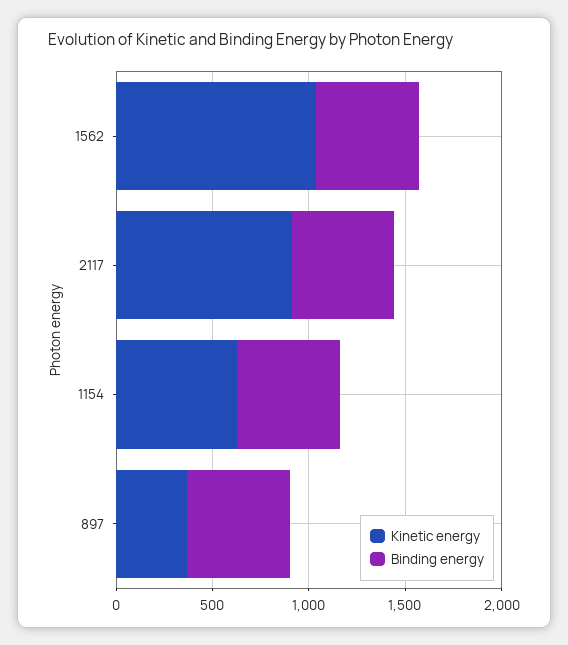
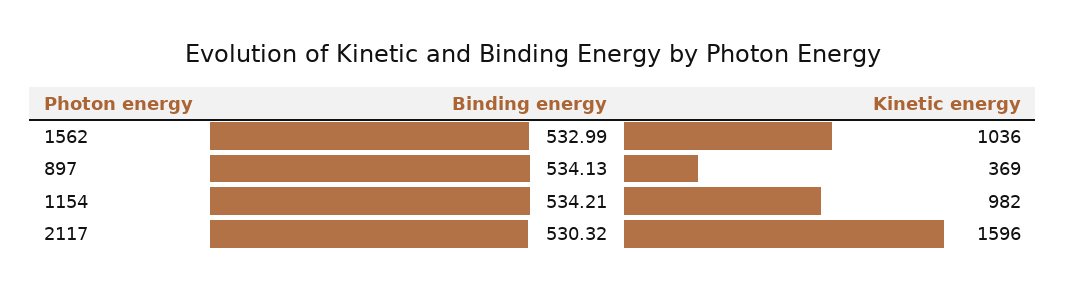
Kinetic energy, 2117: 900 -> 1596
Kinetic energy, 1154: 600 -> 982

